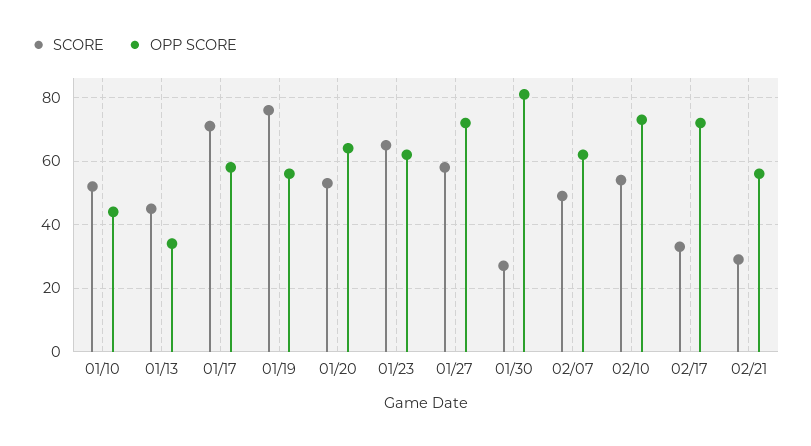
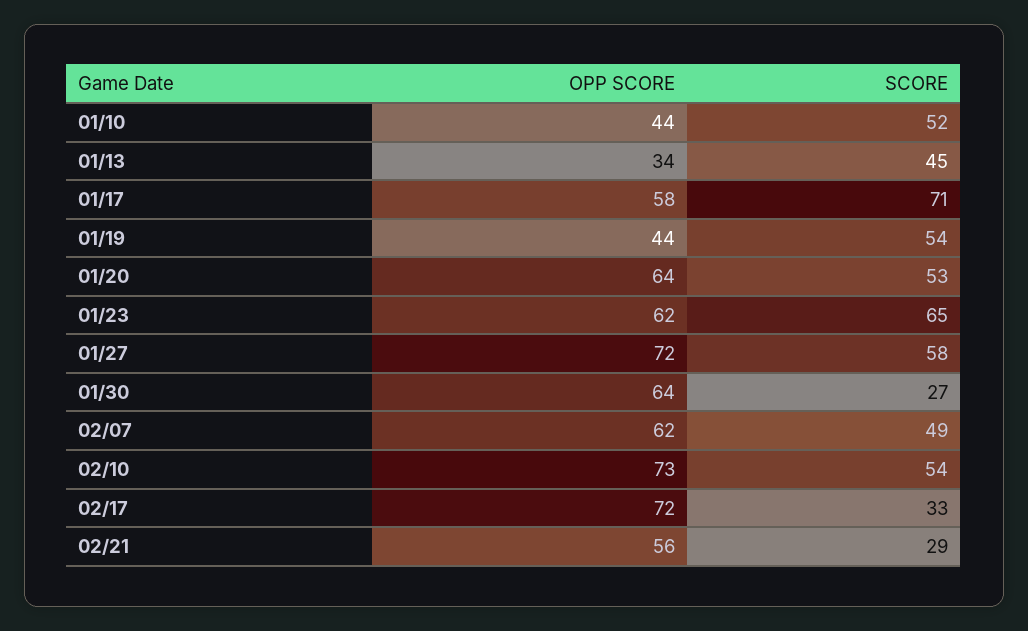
SCORE, 01/19: 75 -> 54
OPP SCORE, 01/19: 55 -> 44
OPP SCORE, 01/30: 80 -> 64

